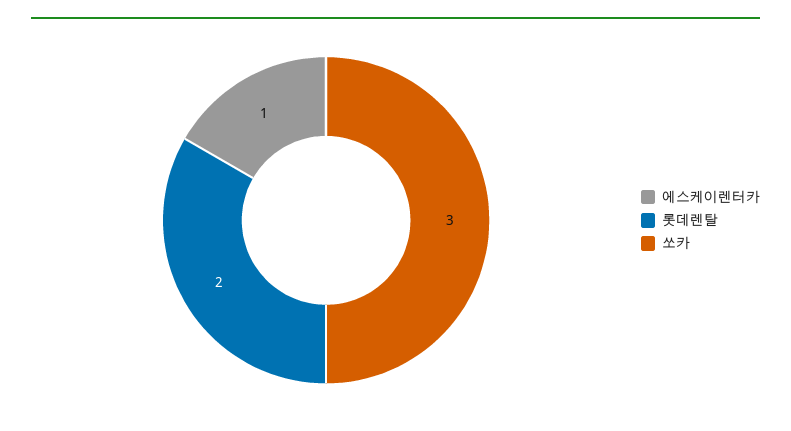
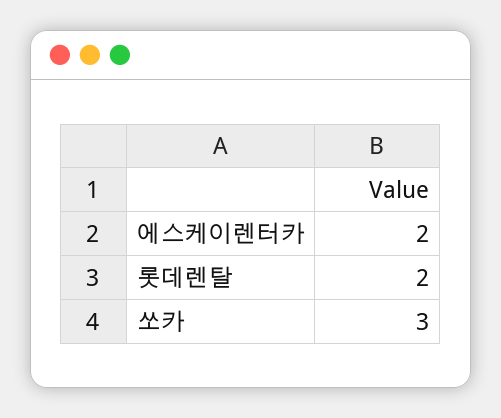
에스케이렌터카: 1 -> 2

